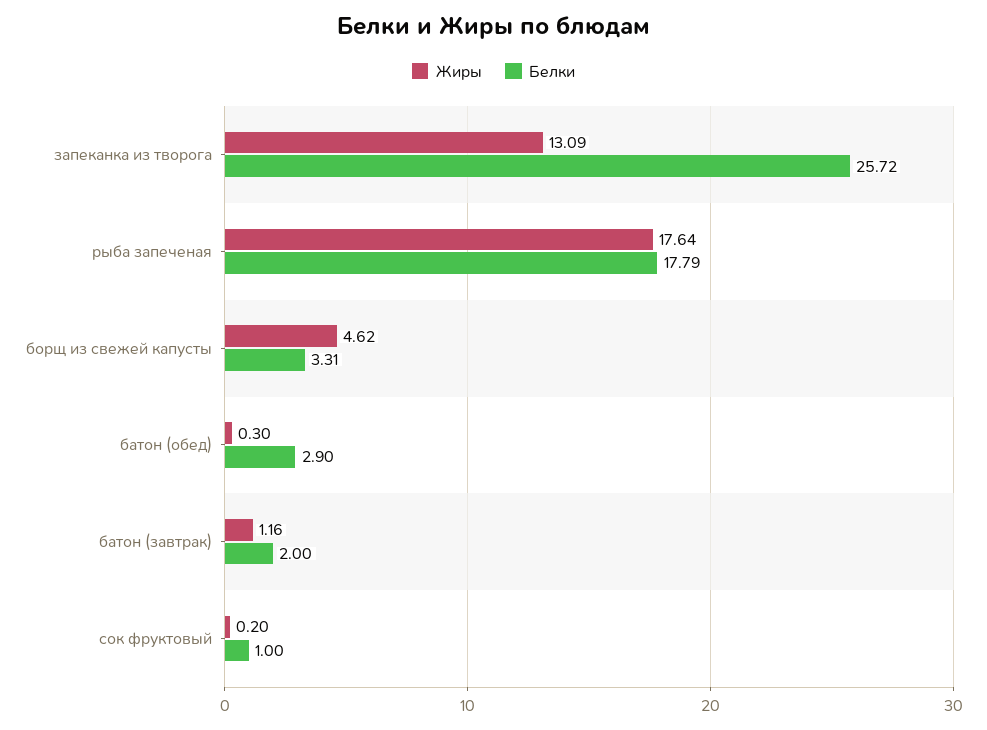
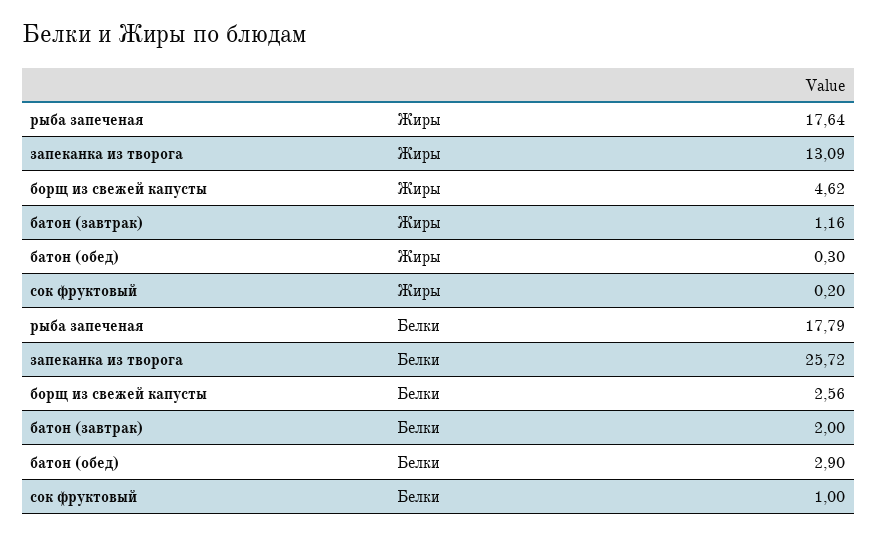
Белки, борщ из свежей капусты: 3.31 -> 2.56

